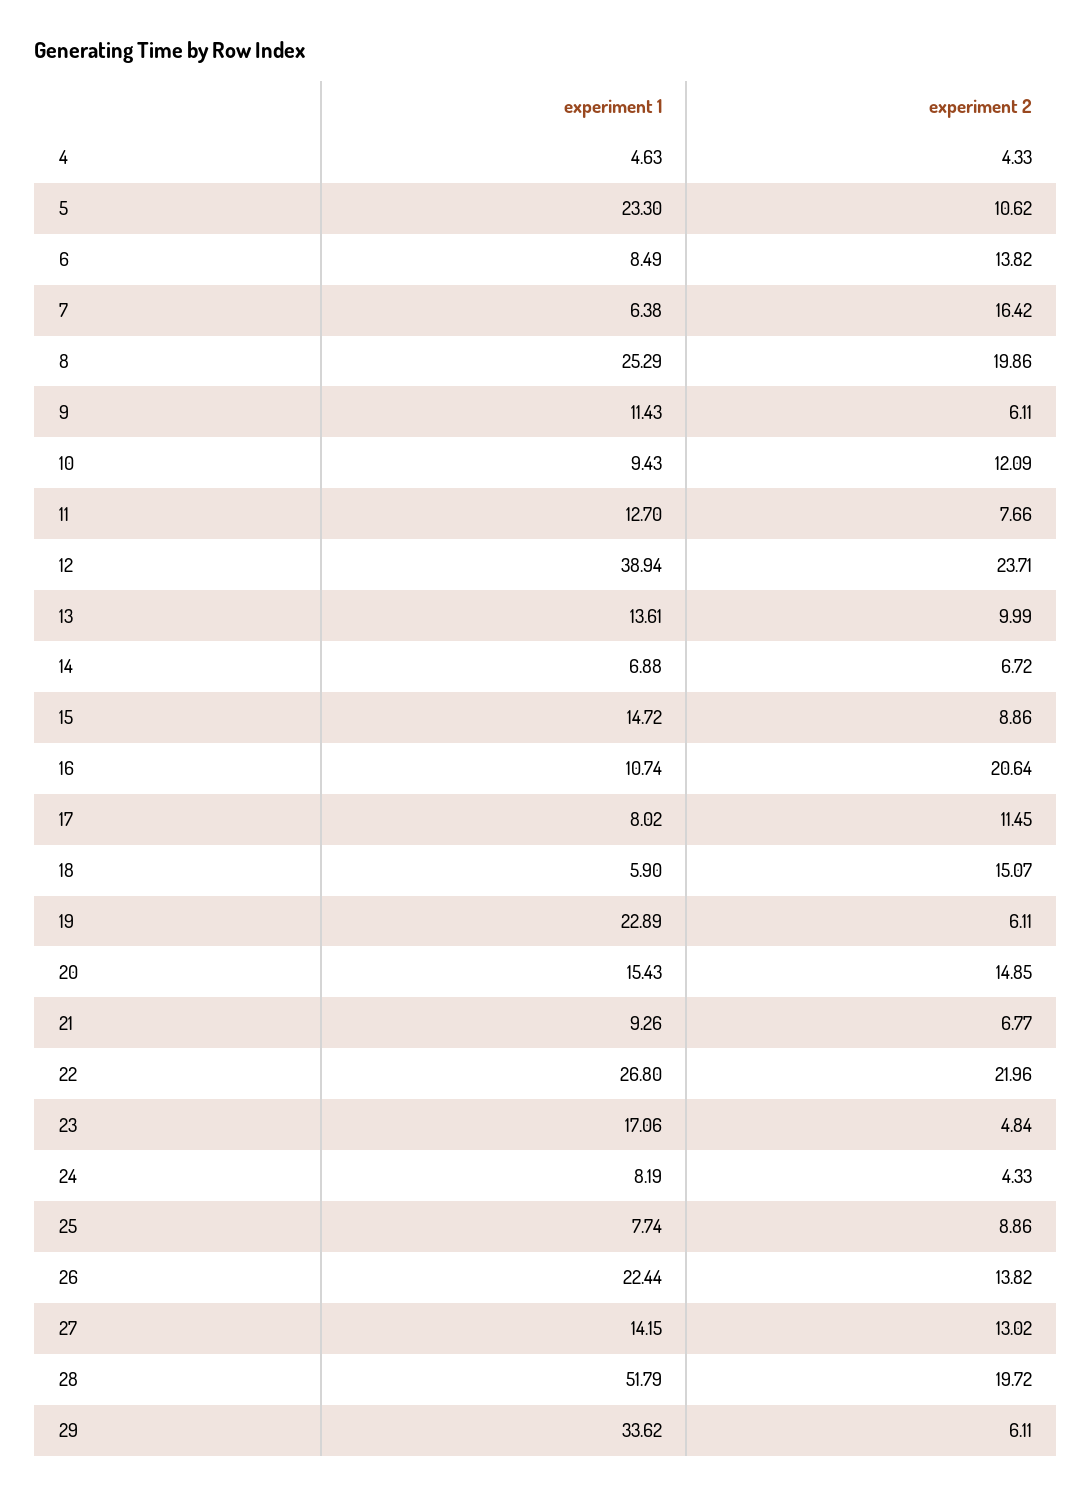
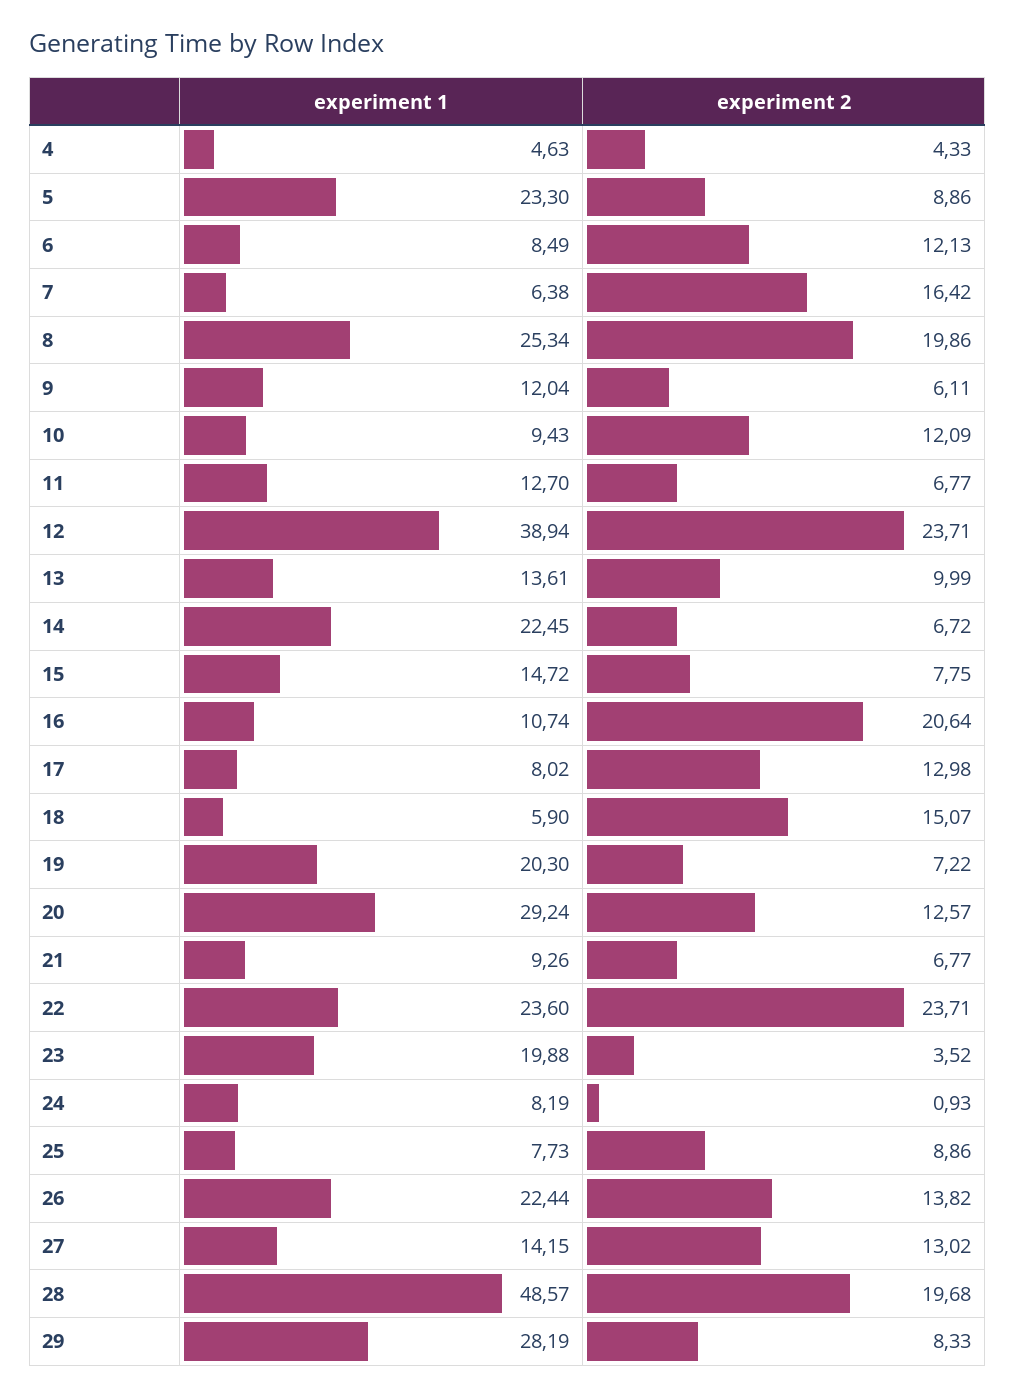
experiment 2, 5: 10.62 -> 8.86
experiment 2, 6: 13.82 -> 12.13
experiment 1, 8: 25.29 -> 25.34
experiment 1, 9: 11.43 -> 12.04
experiment 2, 11: 7.66 -> 6.77
experiment 1, 14: 6.88 -> 22.45
experiment 2, 15: 8.86 -> 7.75
experiment 2, 17: 11.45 -> 12.98
experiment 1, 19: 22.89 -> 20.3
experiment 2, 19: 6.11 -> 7.22
experiment 1, 20: 15.43 -> 29.24
experiment 2, 20: 14.85 -> 12.57
experiment 1, 22: 26.8 -> 23.6
experiment 2, 22: 21.96 -> 23.71
experiment 1, 23: 17.06 -> 19.88
experiment 2, 23: 4.84 -> 3.52
experiment 2, 24: 4.33 -> 0.93
experiment 1, 25: 7.74 -> 7.73
experiment 1, 28: 51.79 -> 48.57
experiment 2, 28: 19.72 -> 19.68
experiment 1, 29: 33.62 -> 28.19
experiment 2, 29: 6.11 -> 8.33

